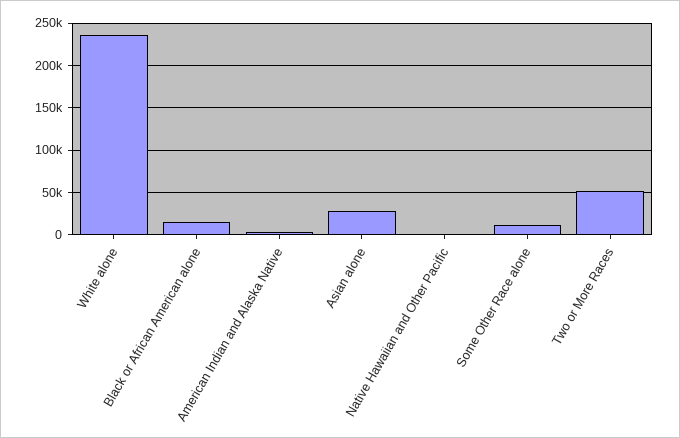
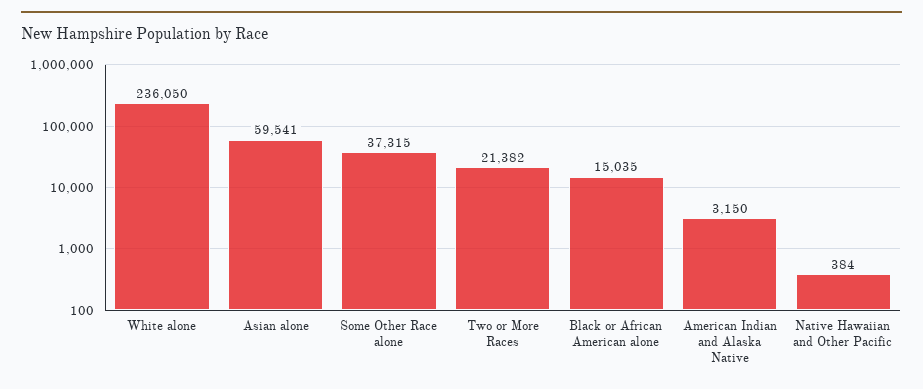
Asian alone: 30000 -> 59541
Some Other Race alone: 10000 -> 37315
Two or More Races: 50000 -> 21382

